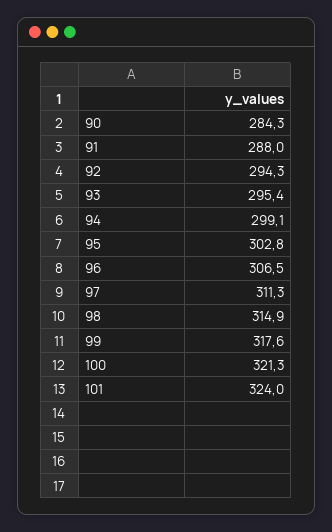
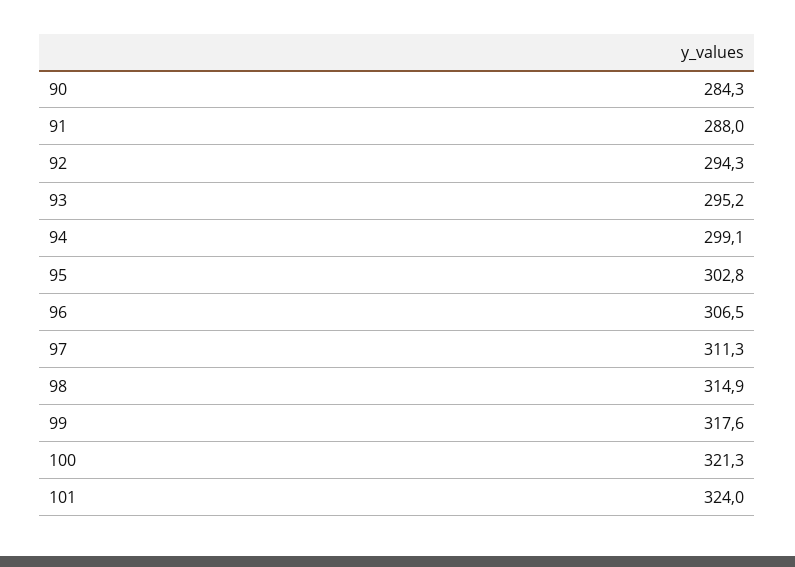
93: 295.4 -> 295.2

